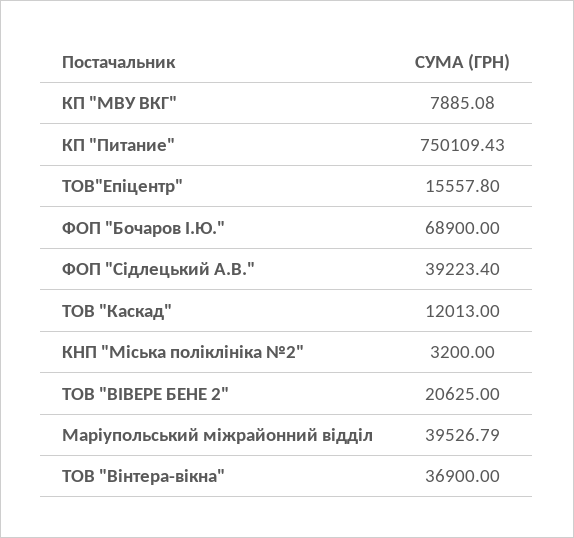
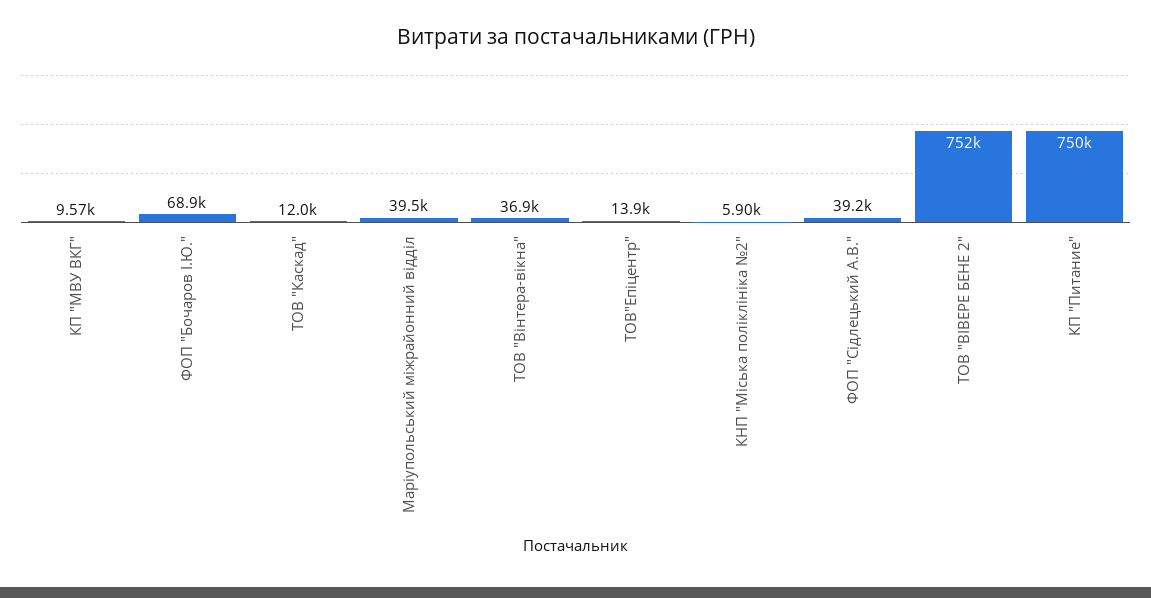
КП "МВУ ВКГ": 7885.08 -> 9570
ТОВ"Епіцентр": 15557.8 -> 13900
КНП "Міська поліклініка №2": 3200 -> 5900
ТОВ "ВІВЕРЕ БЕНЕ 2": 20625 -> 752000

